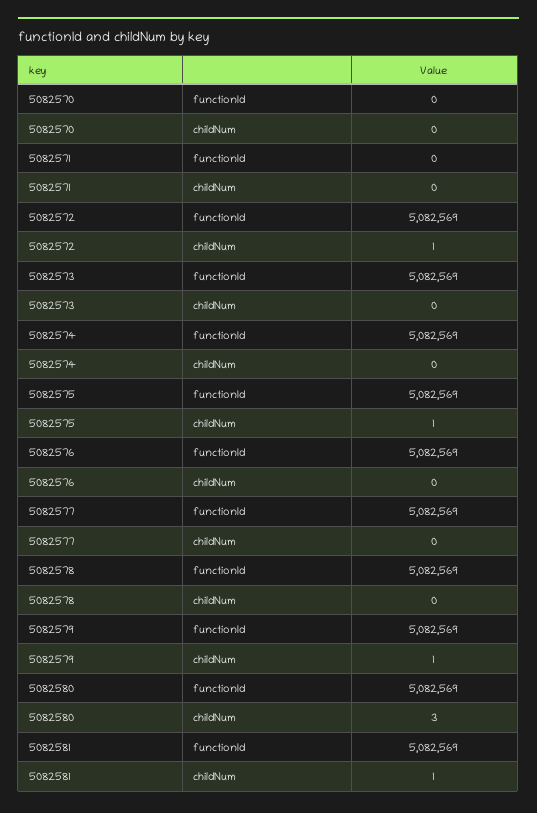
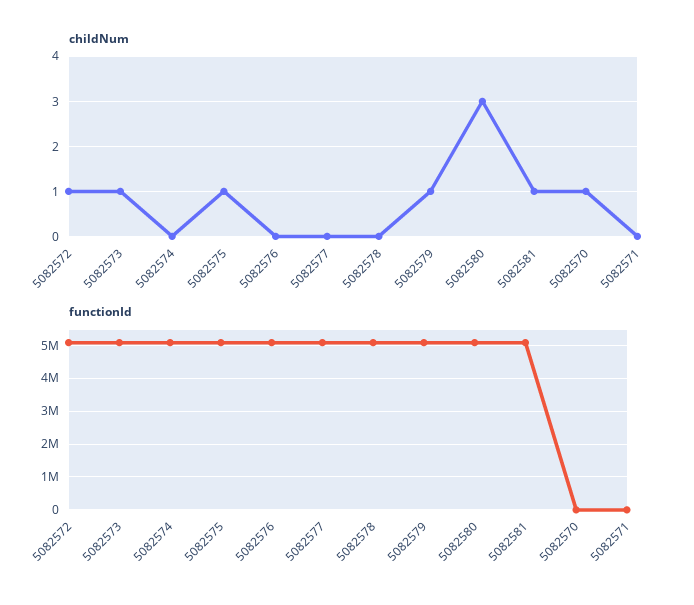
childNum, 5082570: 0 -> 1
childNum, 5082573: 0 -> 1

